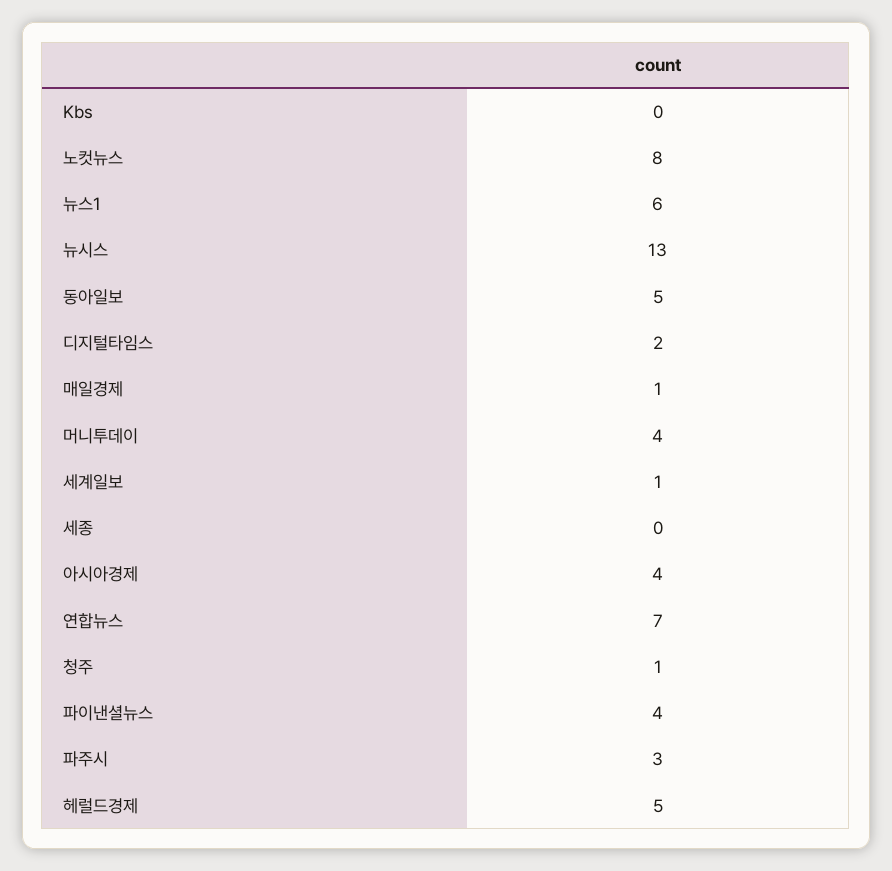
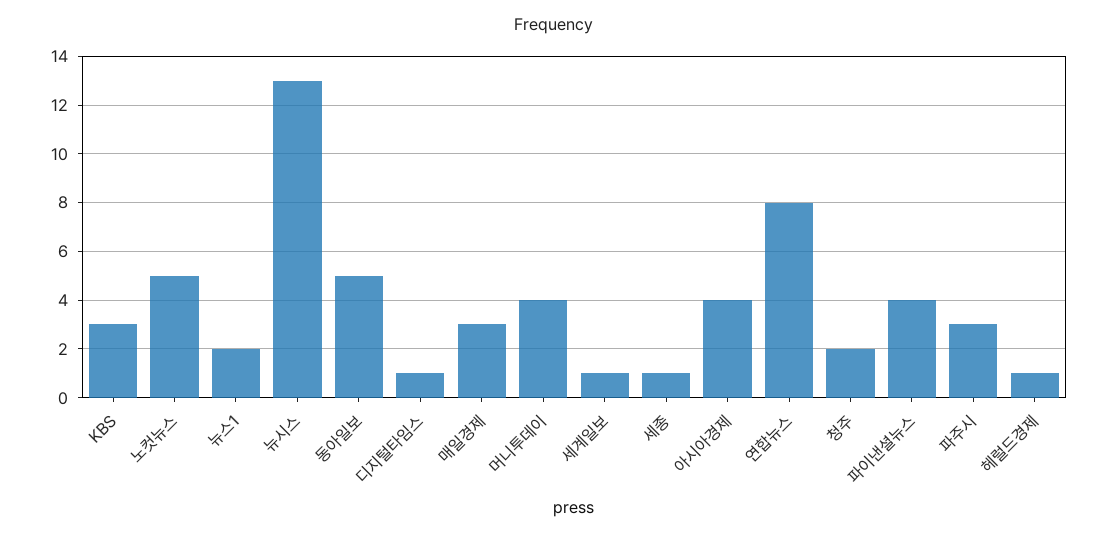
Kbs: 0 -> 3
노컷뉴스: 8 -> 5
뉴스1: 6 -> 2
디지털타임스: 2 -> 1
매일경제: 1 -> 3
세종: 0 -> 1
연합뉴스: 7 -> 8
청주: 1 -> 2
헤럴드경제: 5 -> 1

